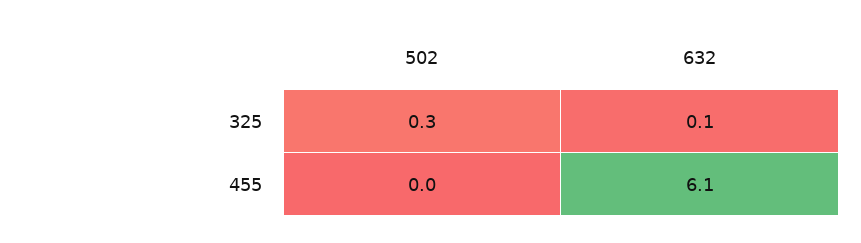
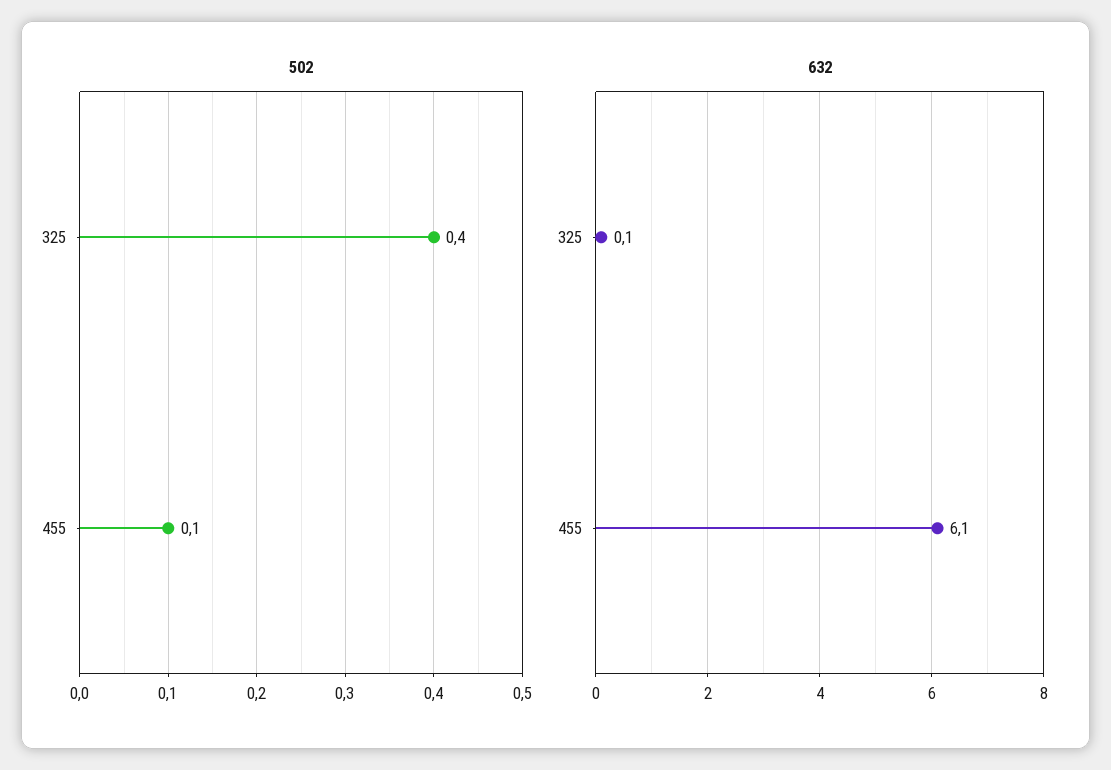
502, 325: 0.3 -> 0.4
502, 455: 0 -> 0.1

